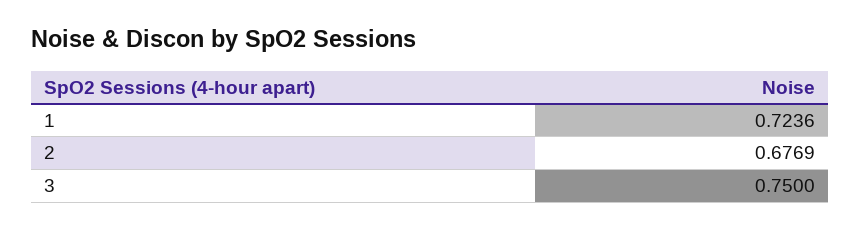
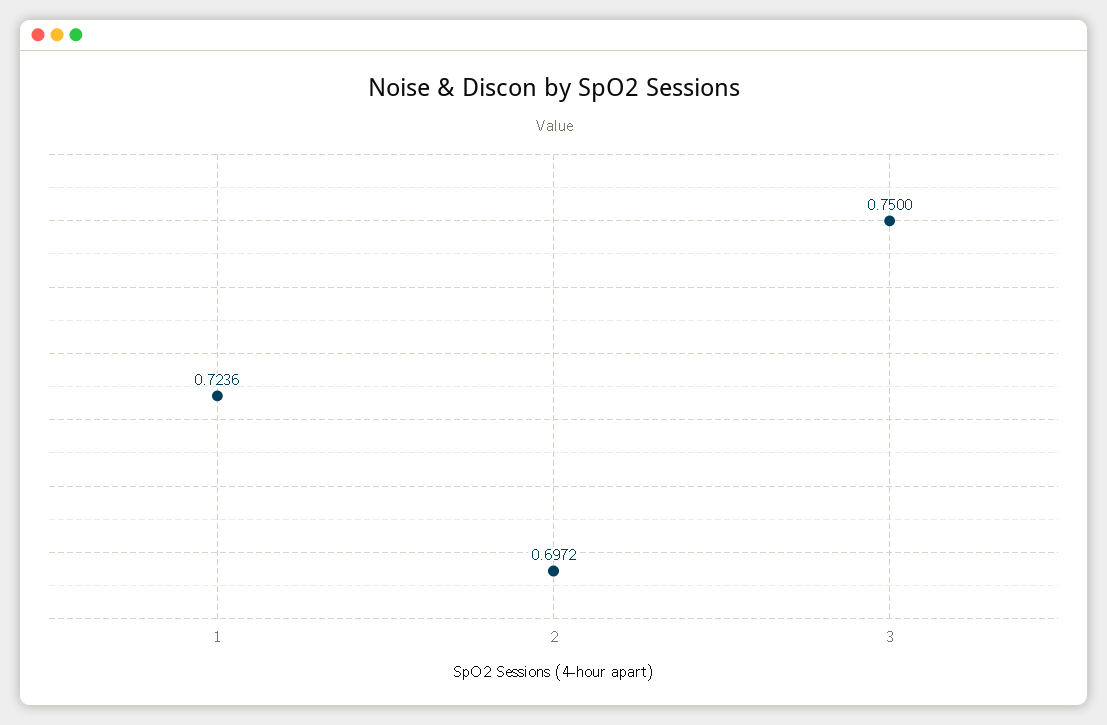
2: 0.6769 -> 0.6972

